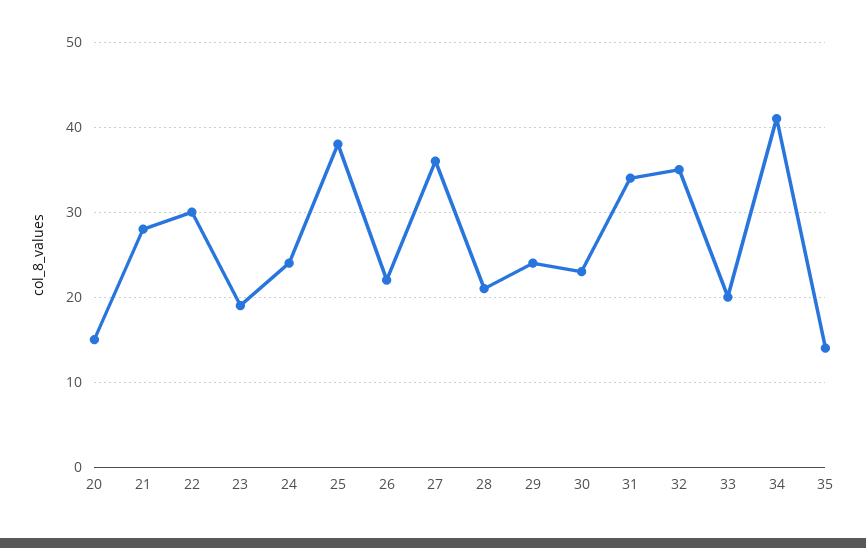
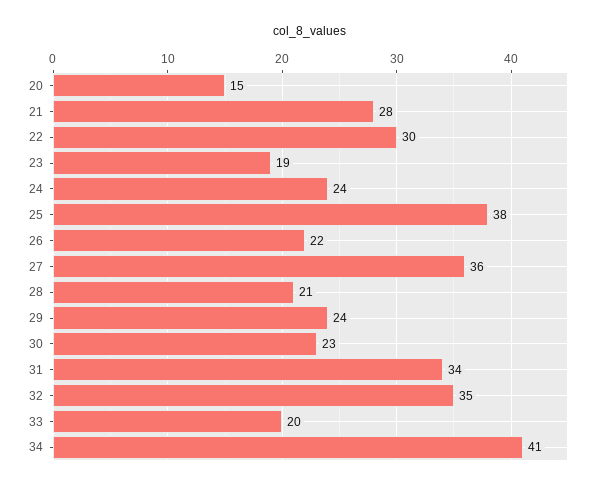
35: 14 -> none

